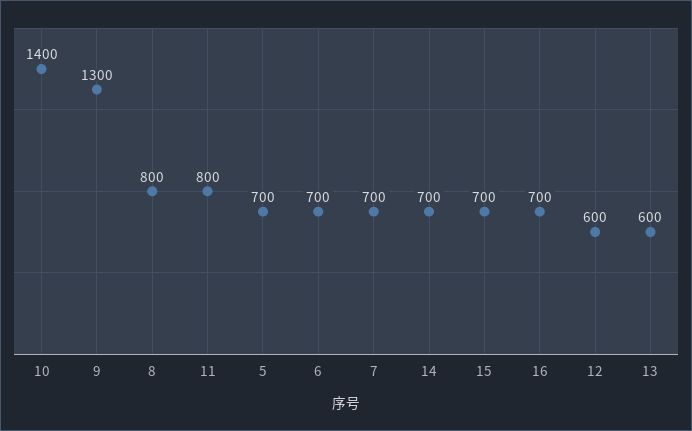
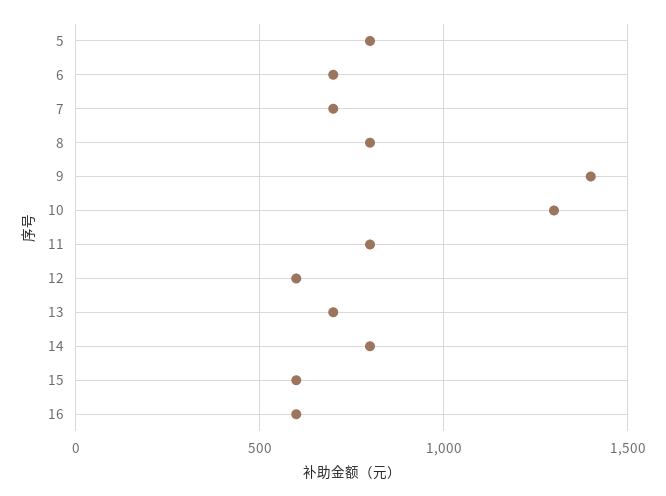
10: 1400 -> 1300
9: 1300 -> 1400
5: 700 -> 800
14: 700 -> 800
15: 700 -> 600
16: 700 -> 600
13: 600 -> 700

